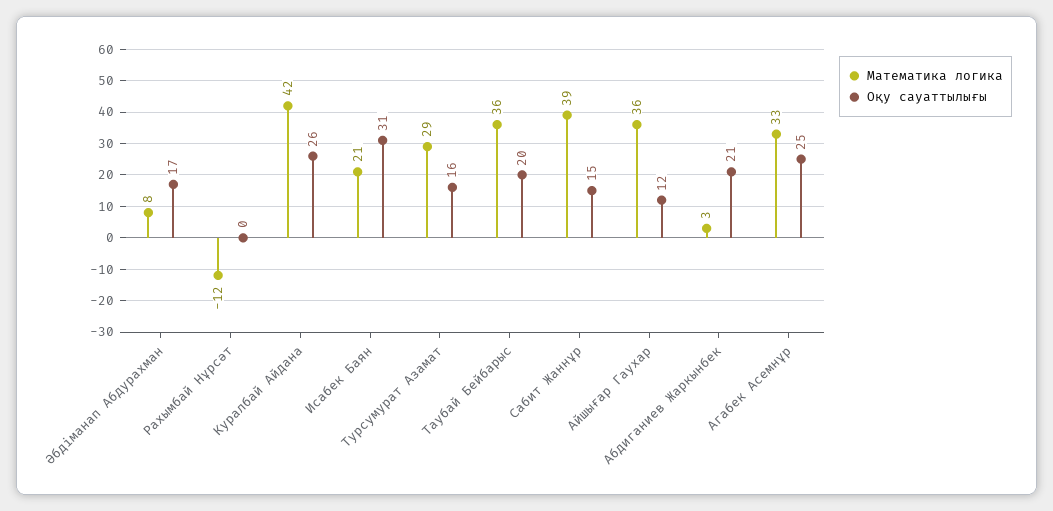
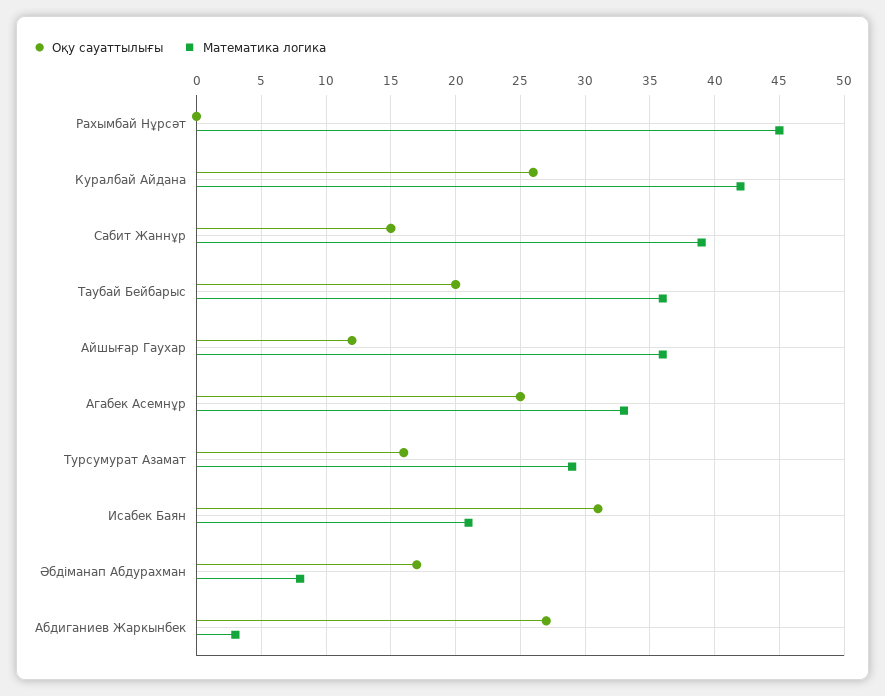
Математика логика, Рахымбай Нұрсәт: -12 -> 45
Оқу сауаттылығы, Абдиганиев Жаркынбек: 21 -> 27

